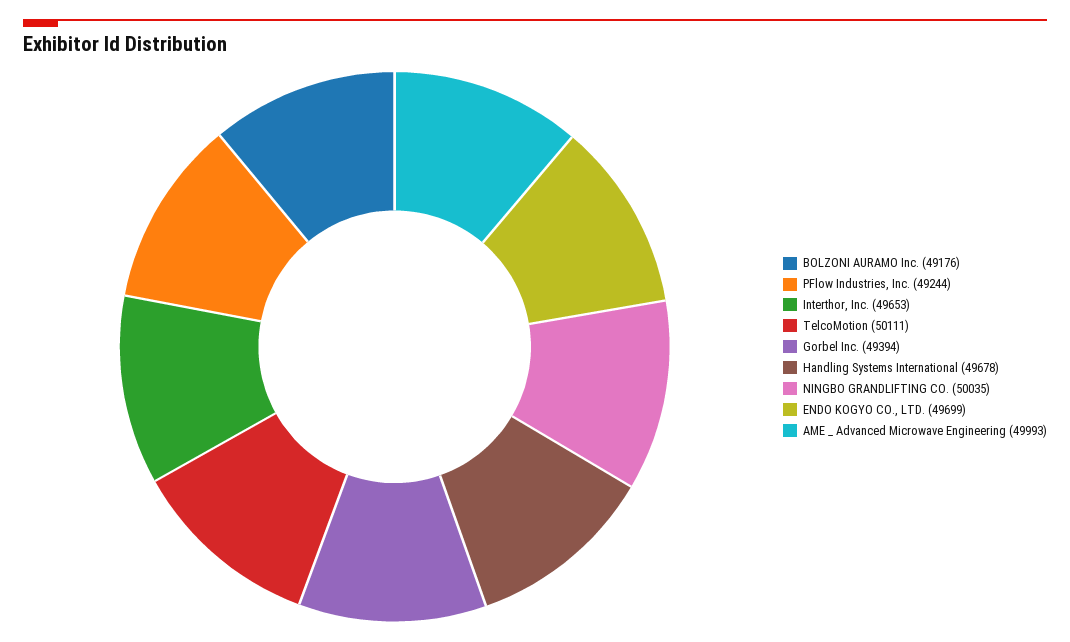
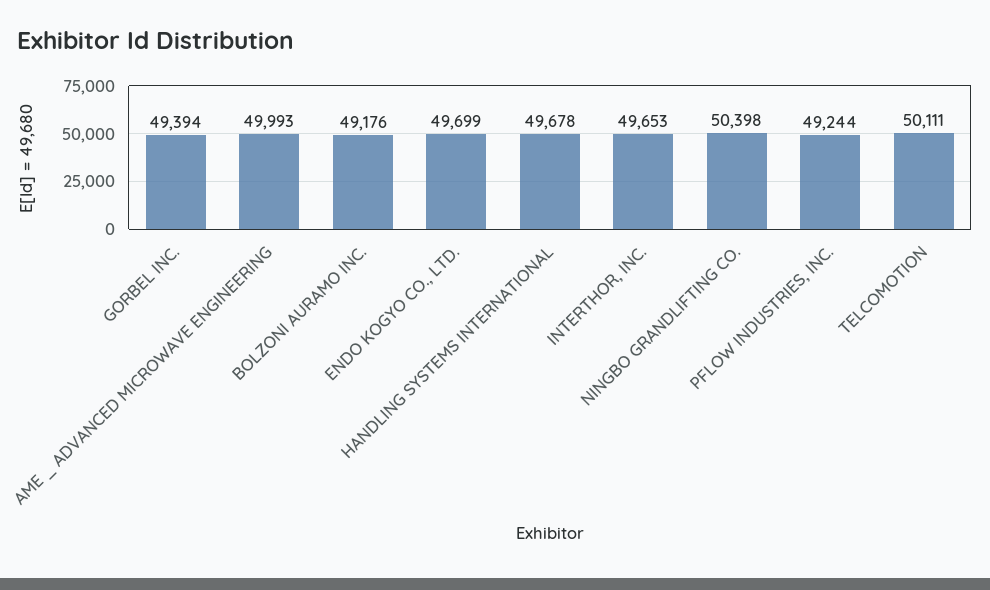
NINGBO GRANDLIFTING CO.: 50035 -> 50398

